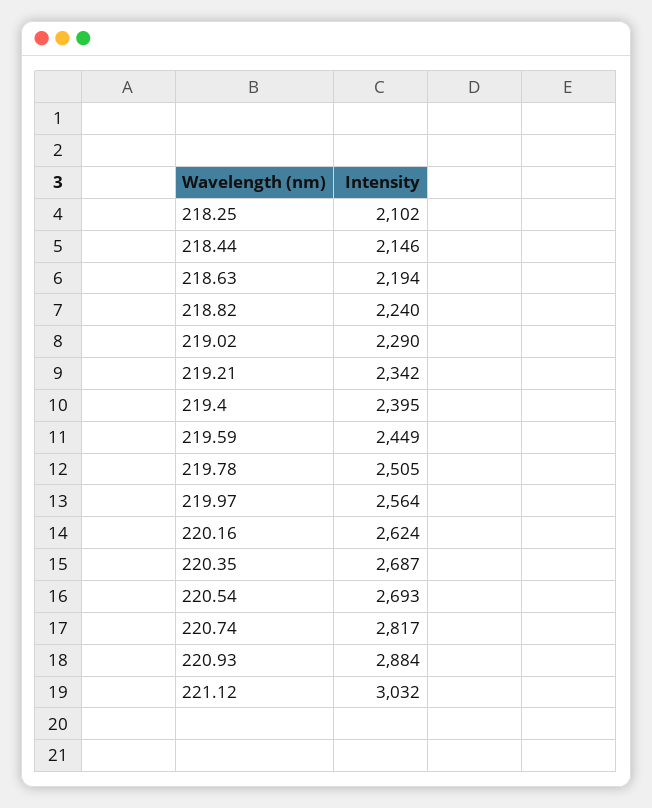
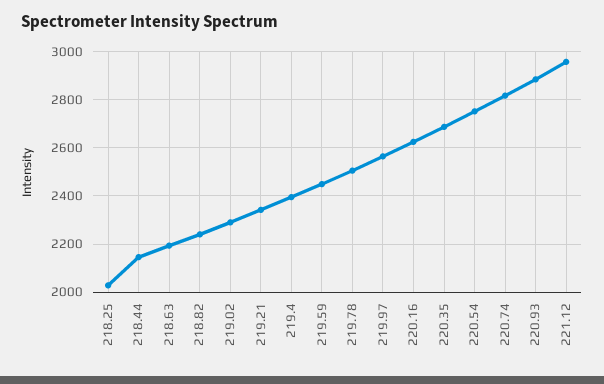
218.25: 2102 -> 2025
220.54: 2693 -> 2750
221.12: 3032 -> 2950

